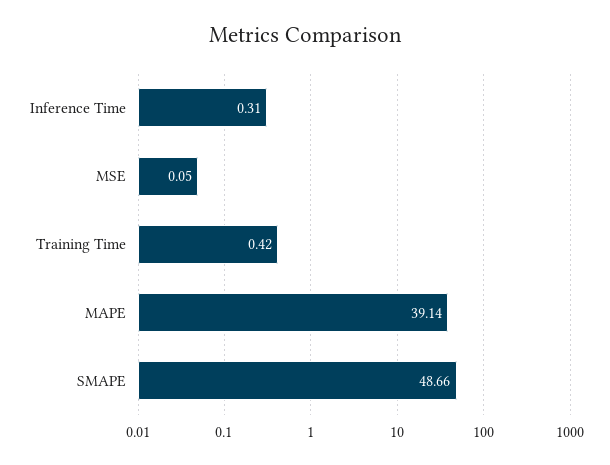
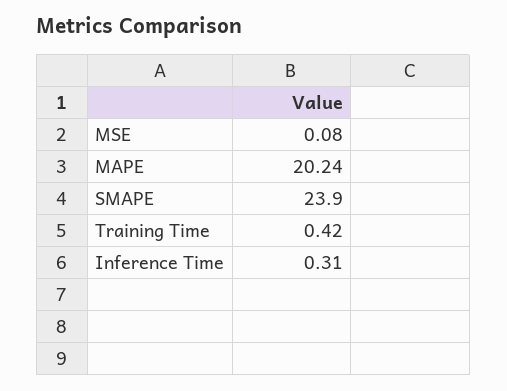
MSE: 0.05 -> 0.08
MAPE: 39.14 -> 20.24
SMAPE: 48.66 -> 23.9

